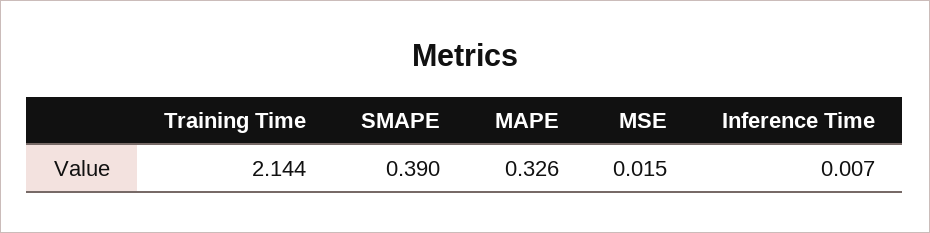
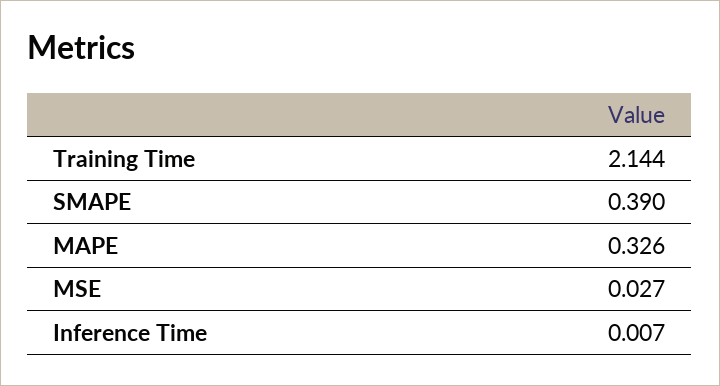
MSE: 0.015 -> 0.027

